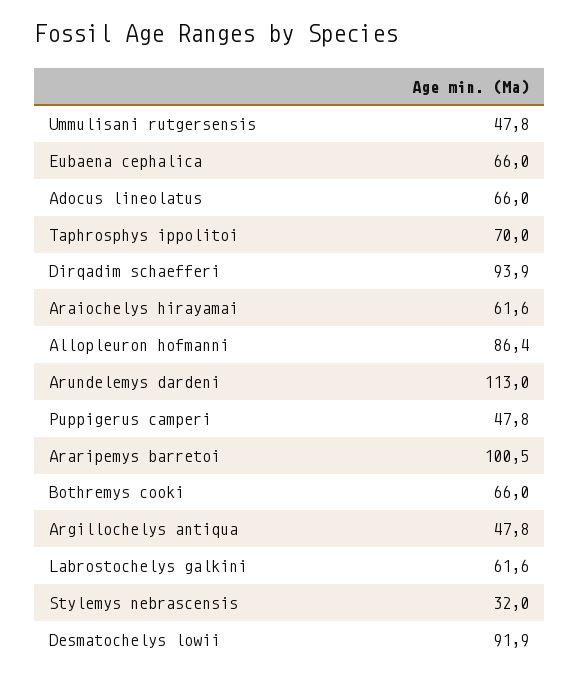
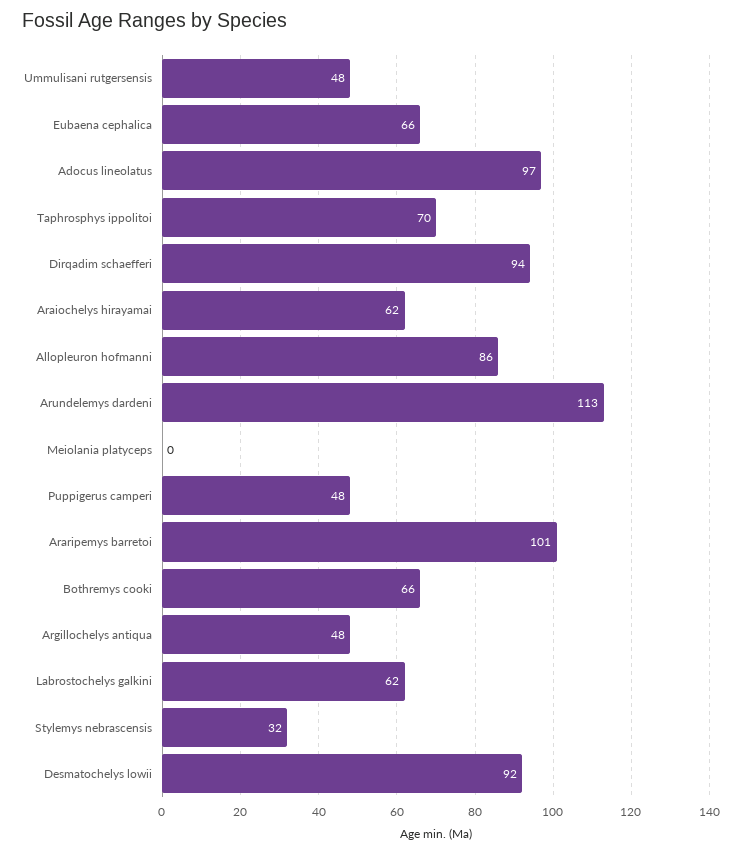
Adocus lineolatus: 66 -> 97
Meiolania platyceps: none -> 0

